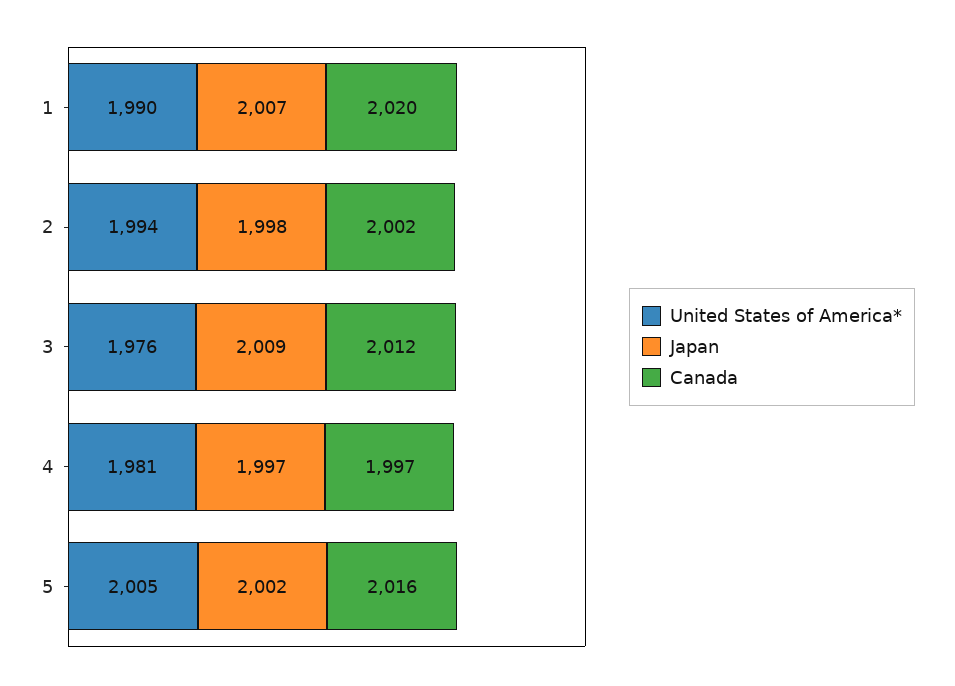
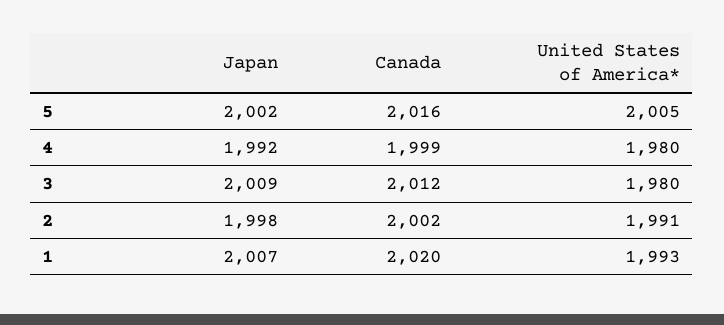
United States of America*, 1: 1990 -> 1993
United States of America*, 2: 1994 -> 1991
United States of America*, 3: 1976 -> 1980
United States of America*, 4: 1981 -> 1980
Japan, 4: 1997 -> 1992
Canada, 4: 1997 -> 1999

